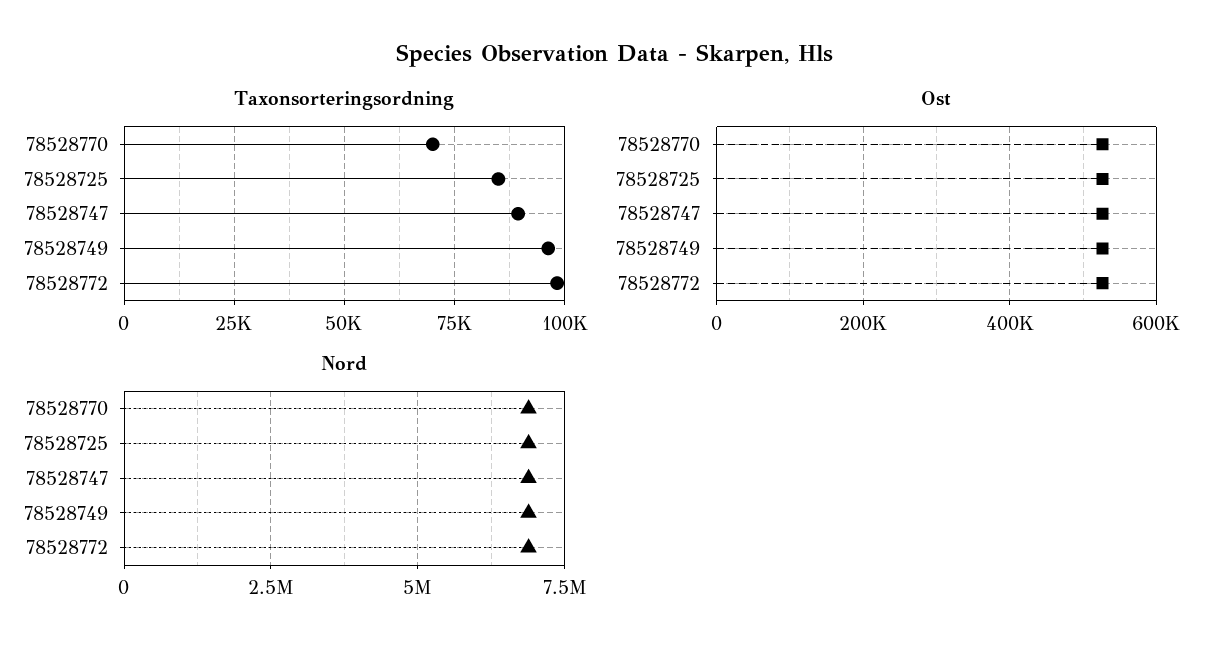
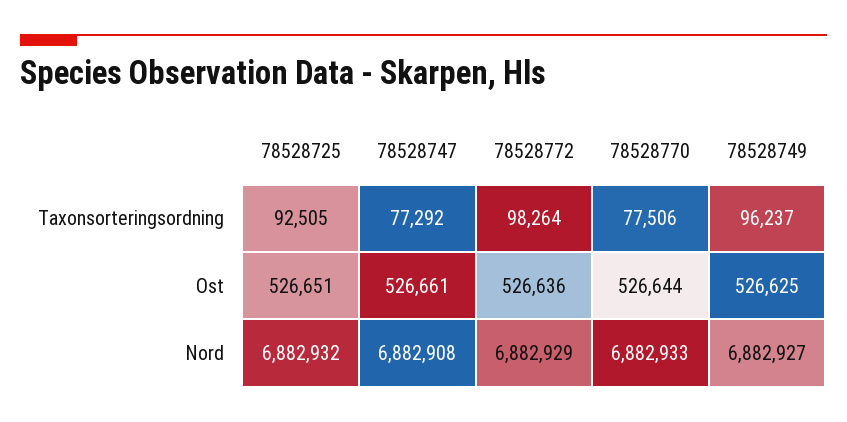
Taxonsorteringsordning, 78528770: 70000 -> 77506
Taxonsorteringsordning, 78528725: 85000 -> 92505
Taxonsorteringsordning, 78528747: 90000 -> 77292

